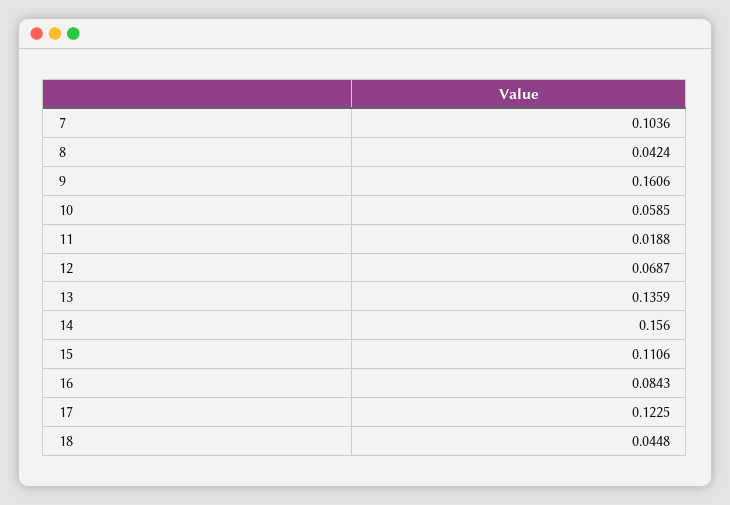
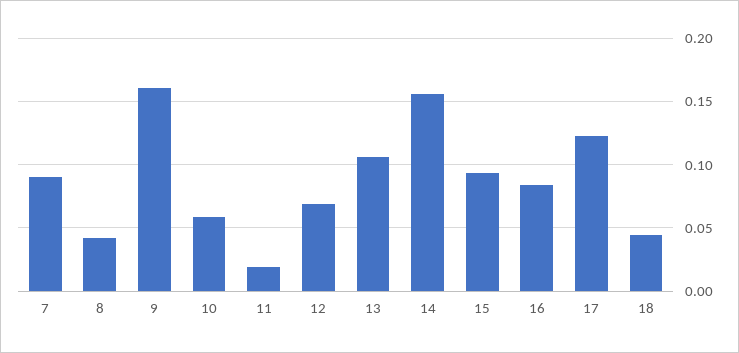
7: 0.1036 -> 0.09
13: 0.1359 -> 0.105
15: 0.1106 -> 0.095

